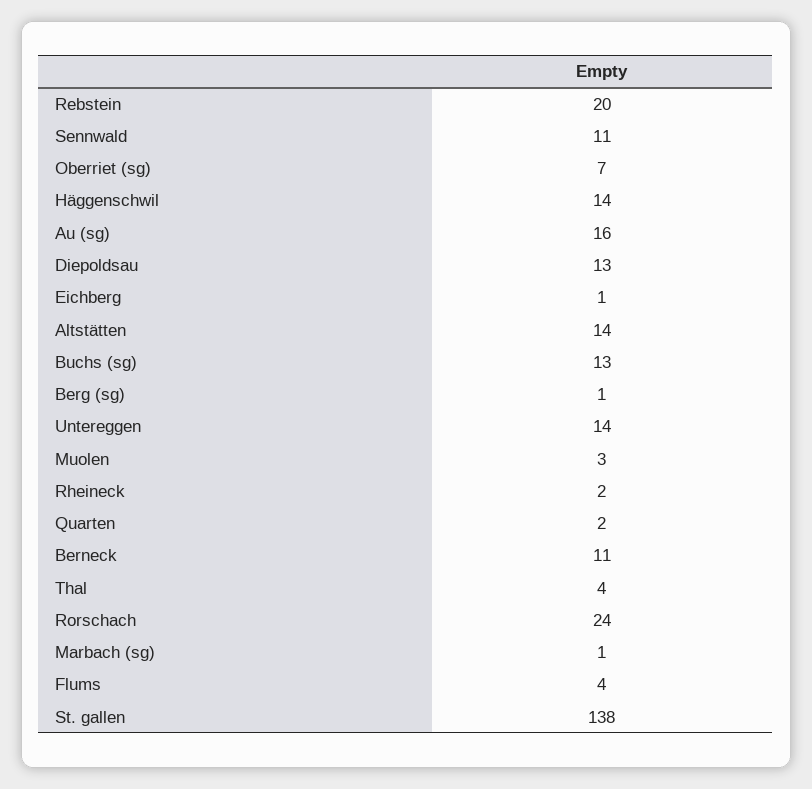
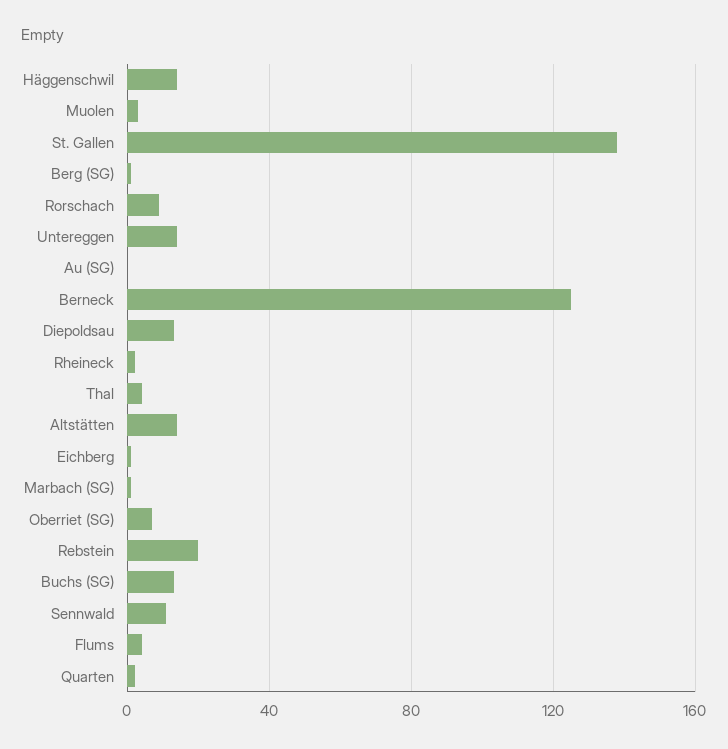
Au (sg): 16 -> 0
Berneck: 11 -> 125
Rorschach: 24 -> 10

